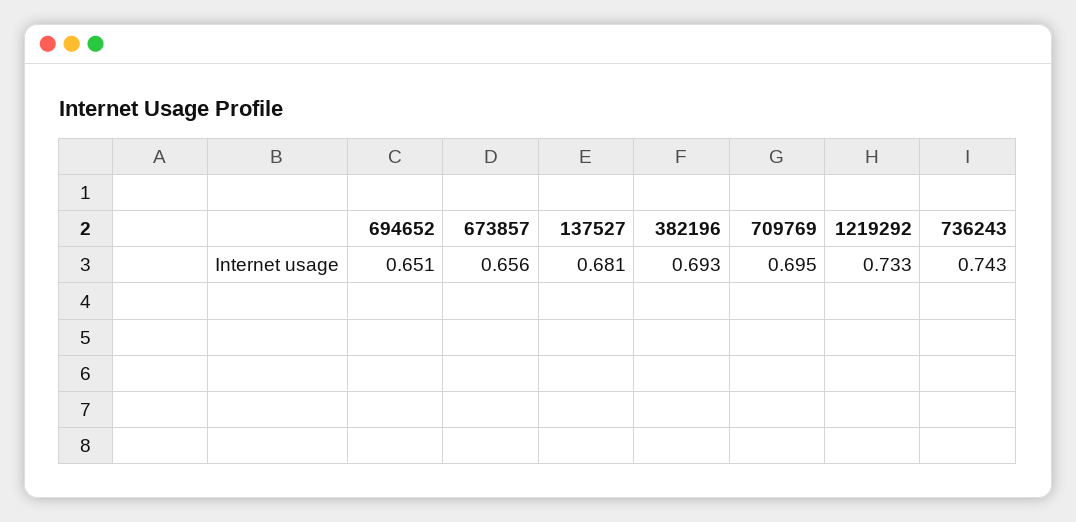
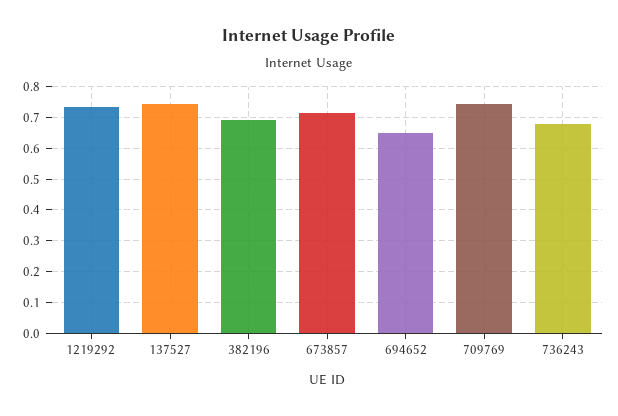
673857: 0.656 -> 0.72
137527: 0.681 -> 0.74
709769: 0.695 -> 0.74
736243: 0.743 -> 0.68

